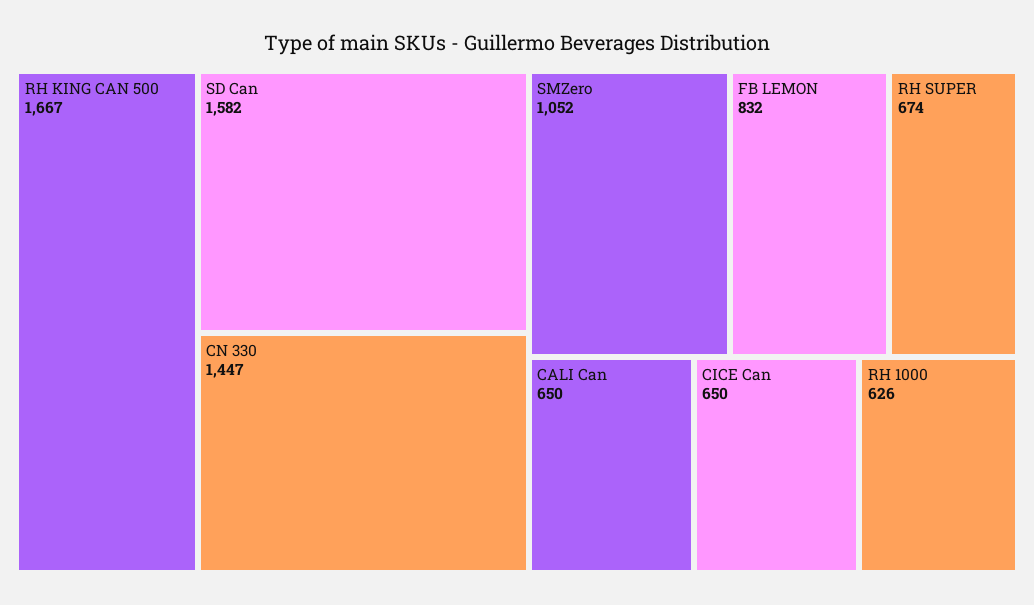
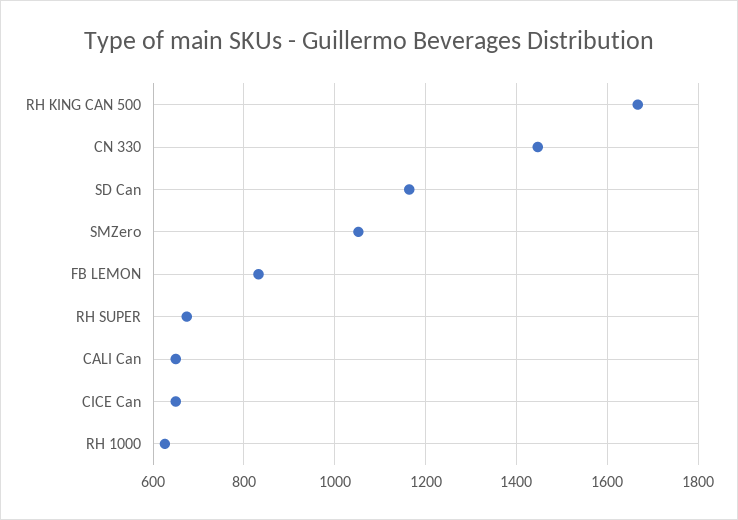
SD Can: 1582 -> 1160

